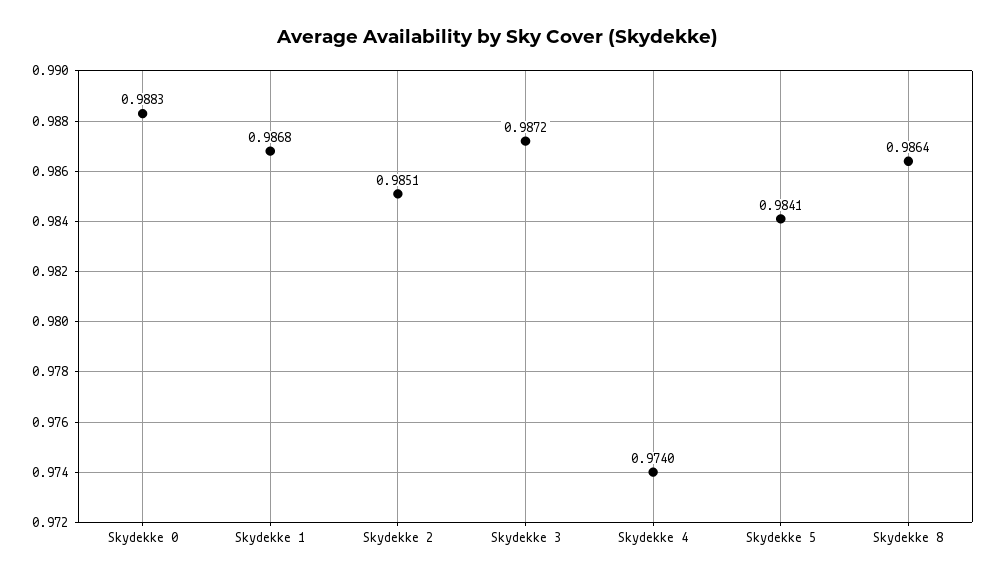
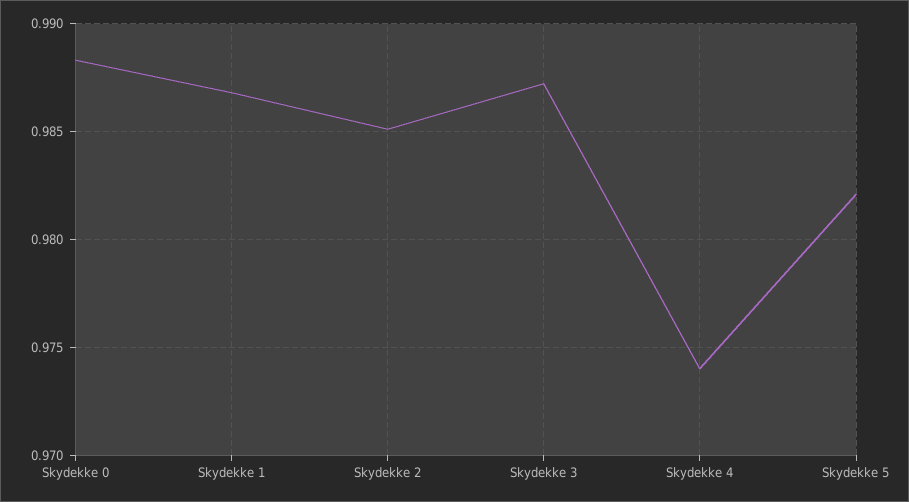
Skydekke 5: 0.9841 -> 0.982
Skydekke 8: 0.9864 -> none

